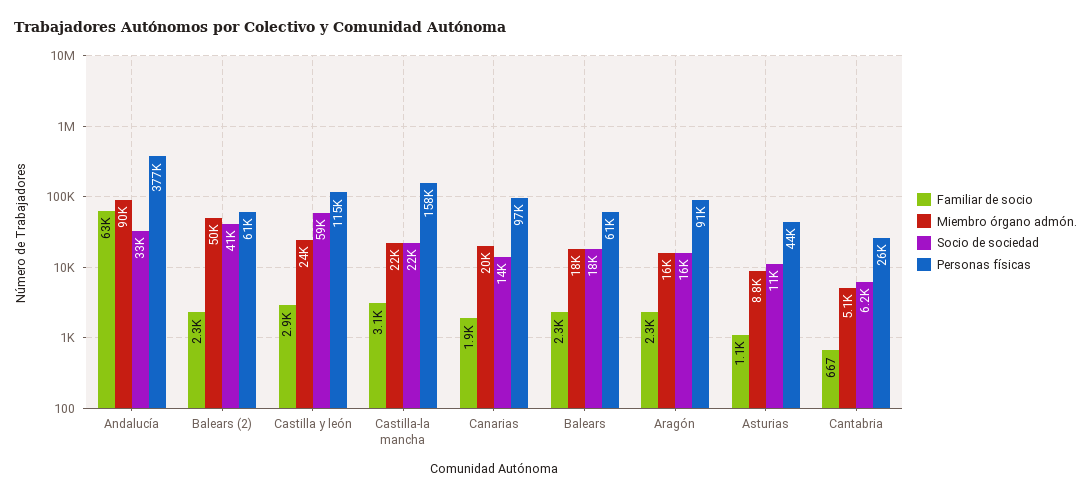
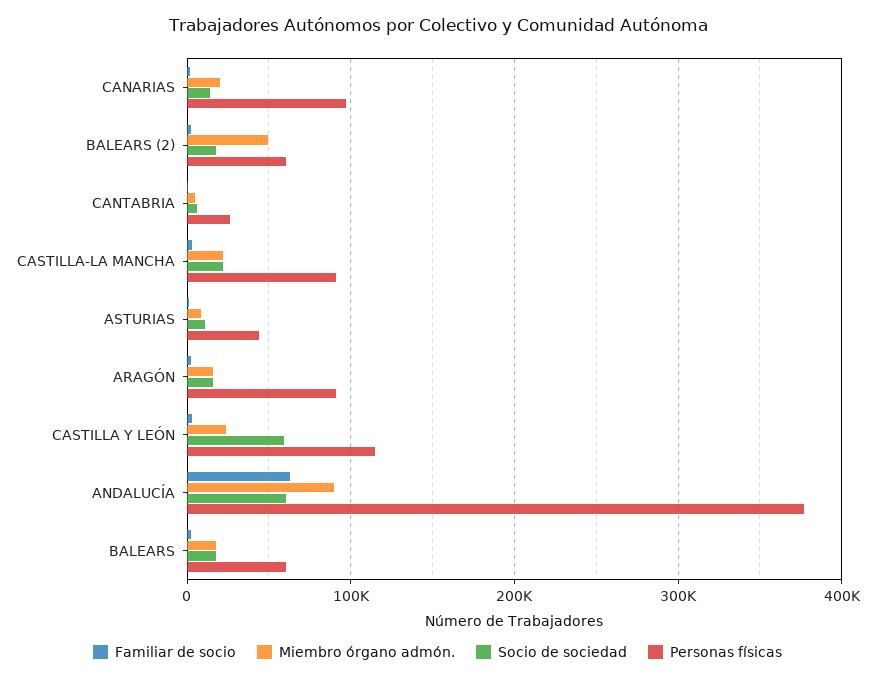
Socio de sociedad, Andalucía: 33000 -> 60000
Socio de sociedad, Balears (2): 41000 -> 20000
Personas físicas, Castilla-la mancha: 158000 -> 90000

